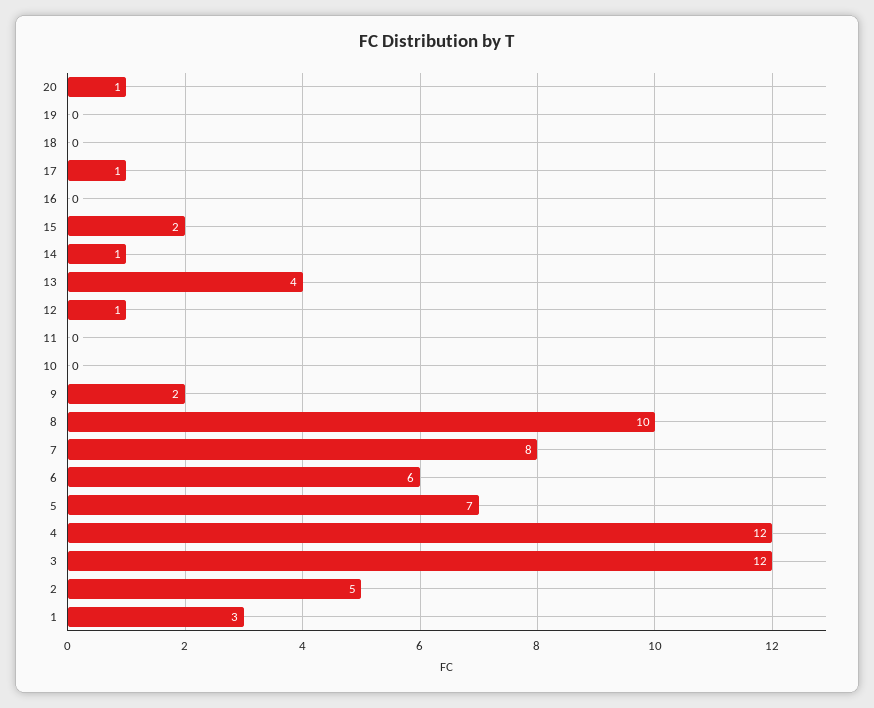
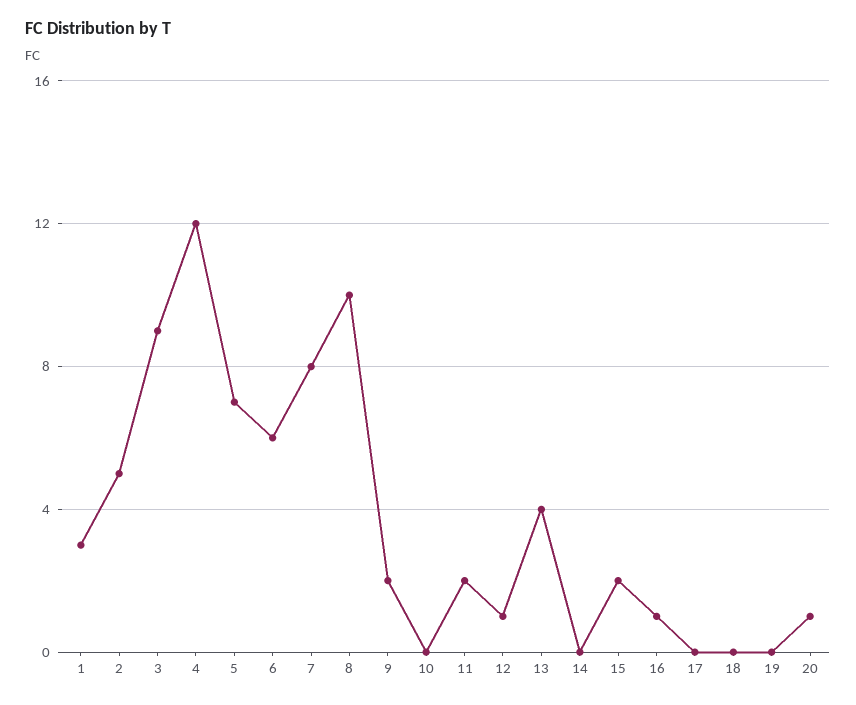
17: 1 -> 0
16: 0 -> 1
14: 1 -> 0
11: 0 -> 2
3: 12 -> 9

